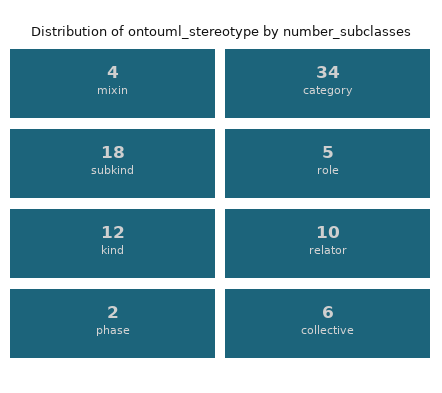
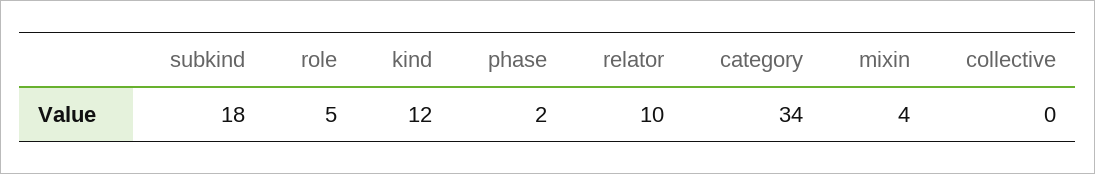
collective: 6 -> 0

